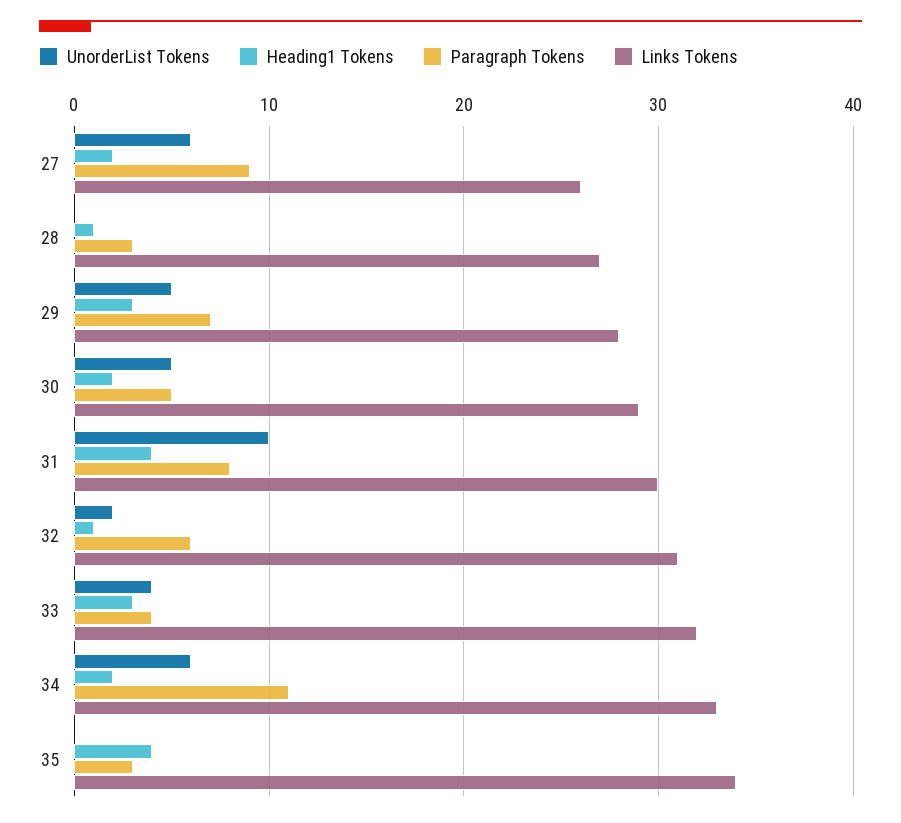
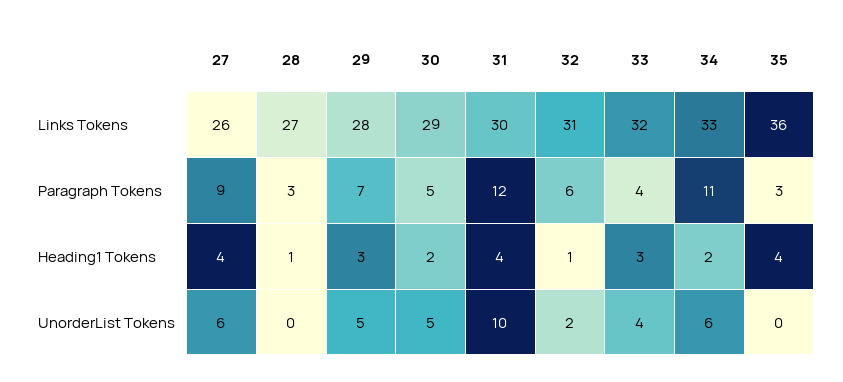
Heading1 Tokens, 27: 2 -> 4
Paragraph Tokens, 31: 8 -> 12
Links Tokens, 35: 34 -> 36

